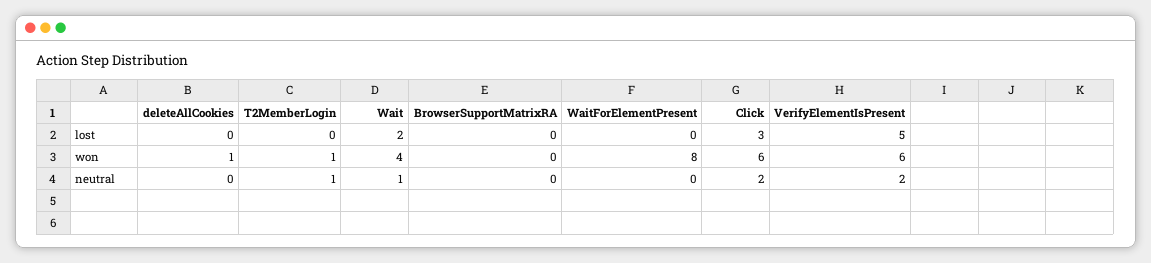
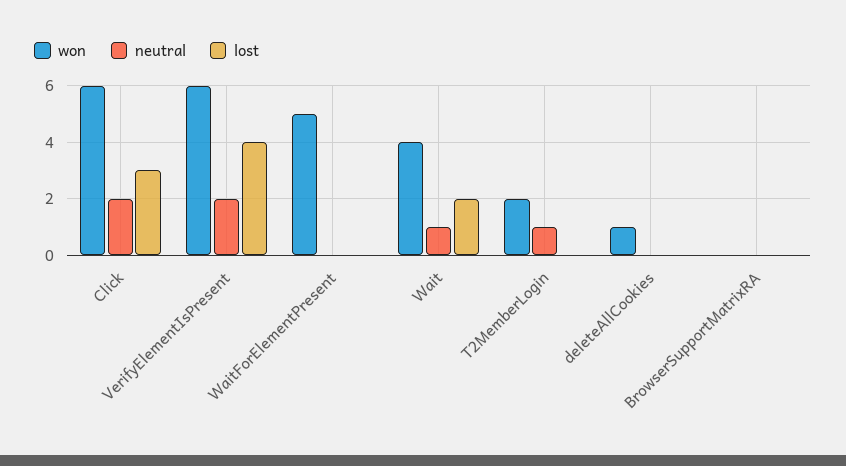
lost, VerifyElementIsPresent: 5 -> 4
won, T2MemberLogin: 1 -> 2
won, WaitForElementPresent: 8 -> 5

